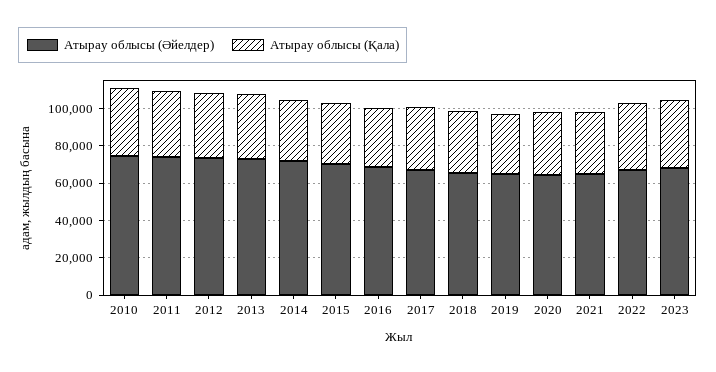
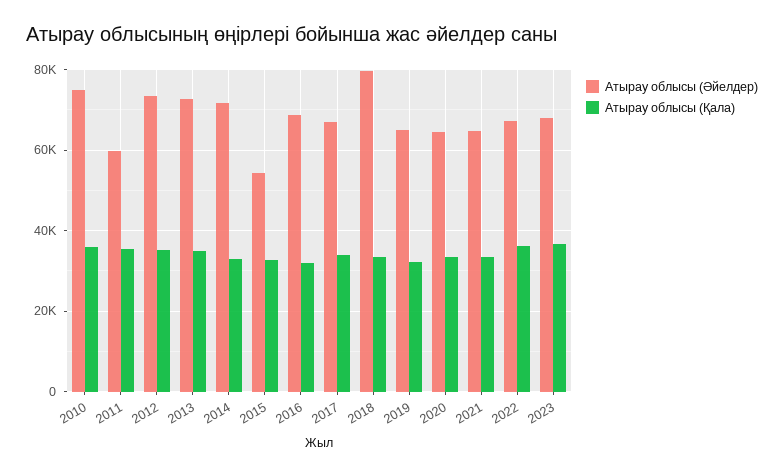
Атырау облысы (Әйелдер), 2011: 75000 -> 60000
Атырау облысы (Әйелдер), 2015: 70000 -> 54000
Атырау облысы (Әйелдер), 2018: 65000 -> 80000

